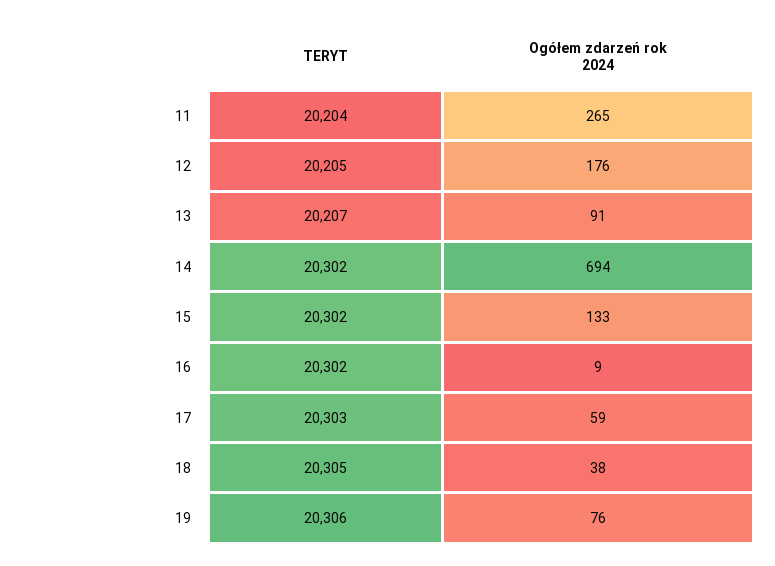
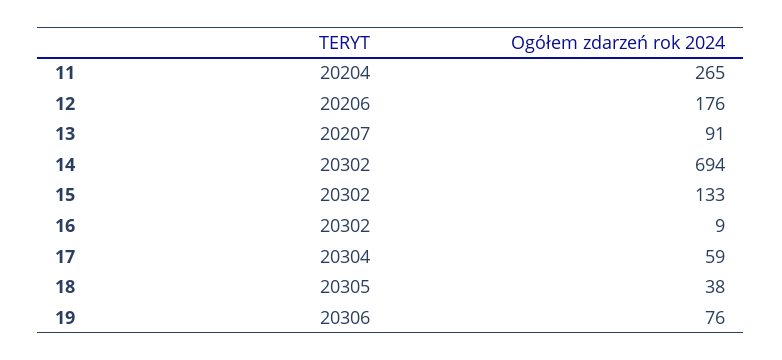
TERYT, 12: 20205 -> 20206
TERYT, 17: 20303 -> 20304

